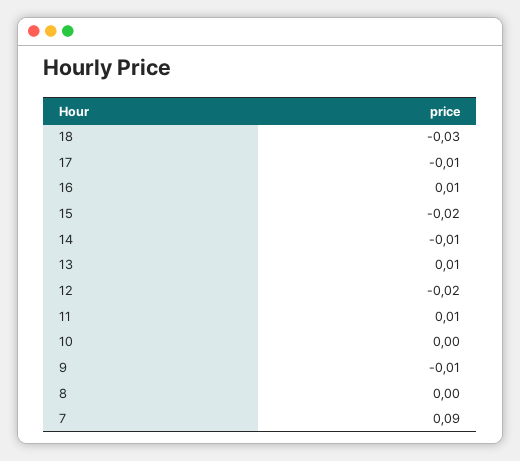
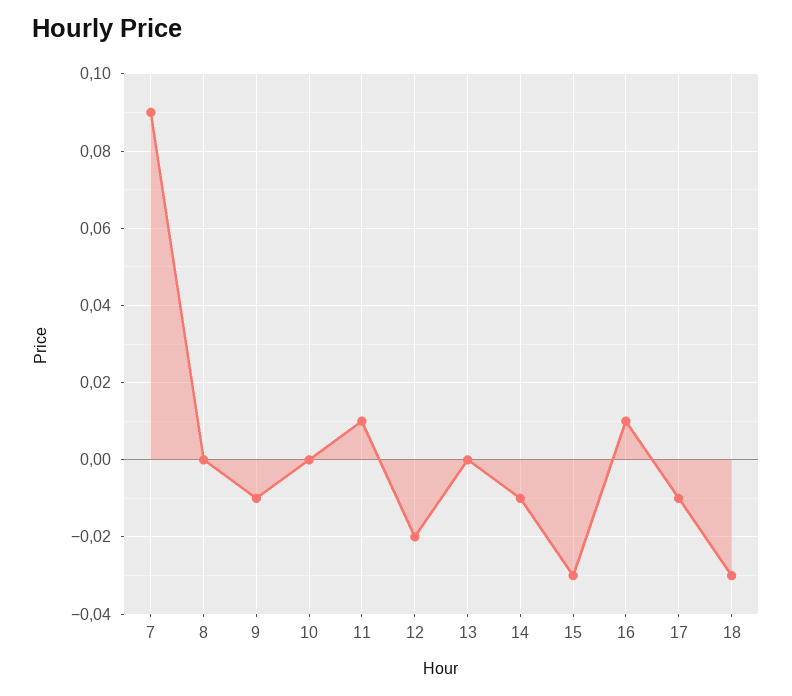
15: -0.02 -> -0.03
13: 0.01 -> 0

